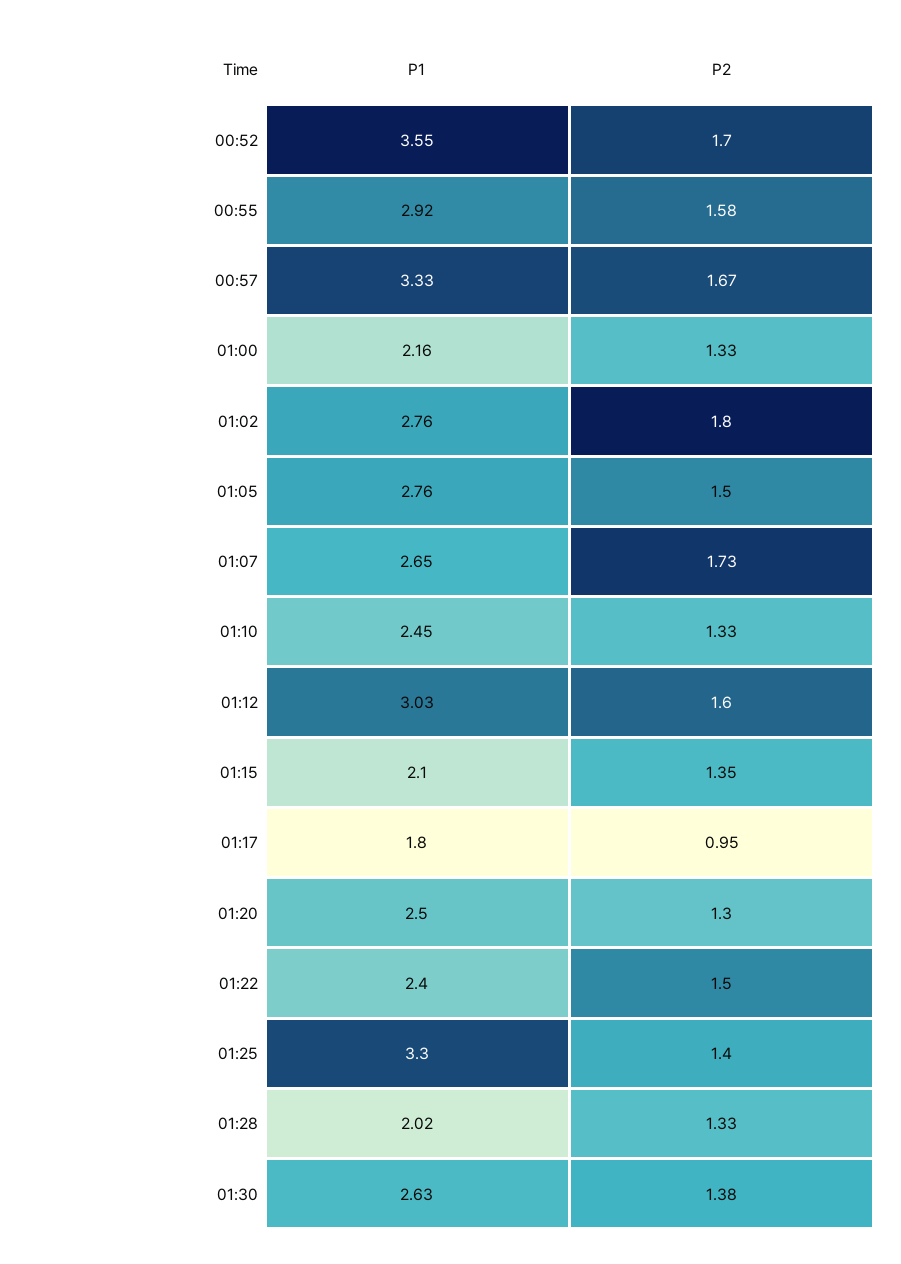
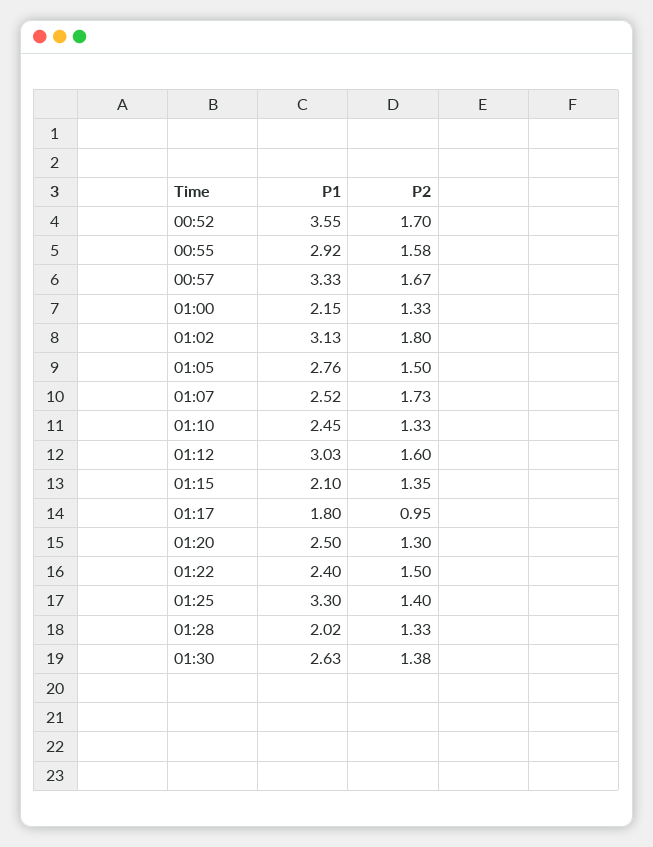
P1, 01:00: 2.16 -> 2.15
P1, 01:02: 2.76 -> 3.13
P1, 01:07: 2.65 -> 2.52

